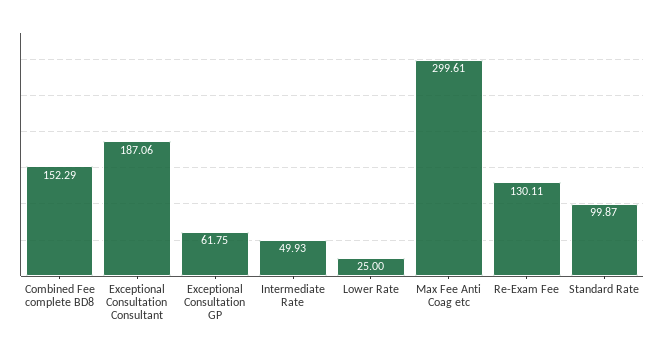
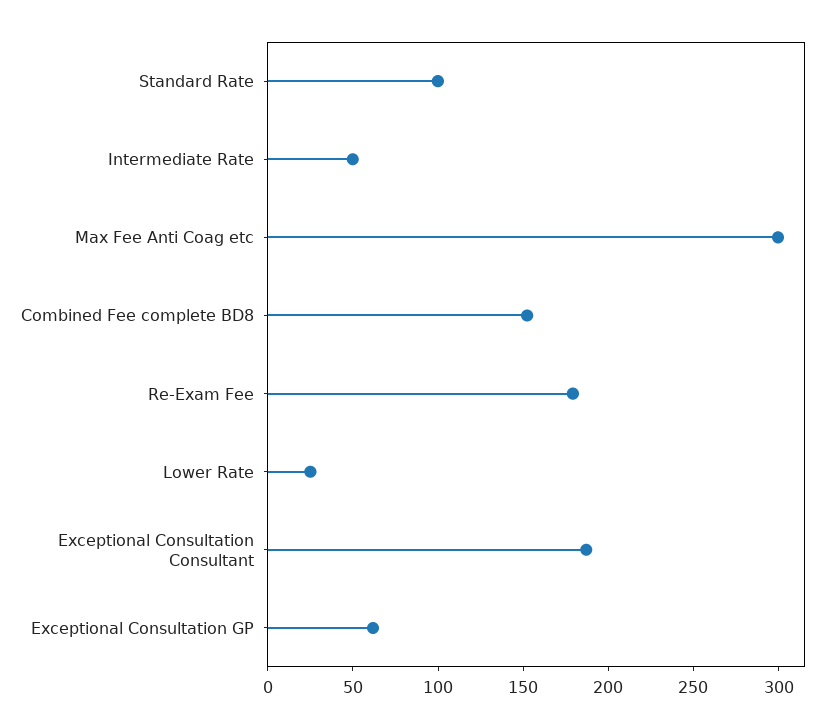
Re-Exam Fee: 130.11 -> 180

